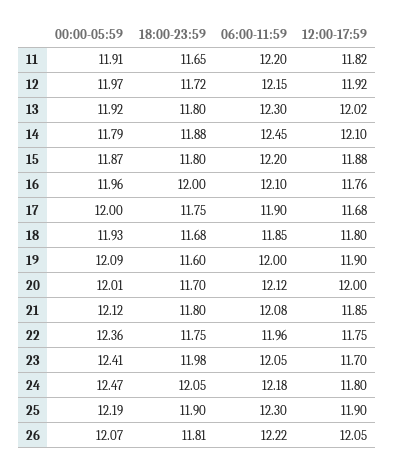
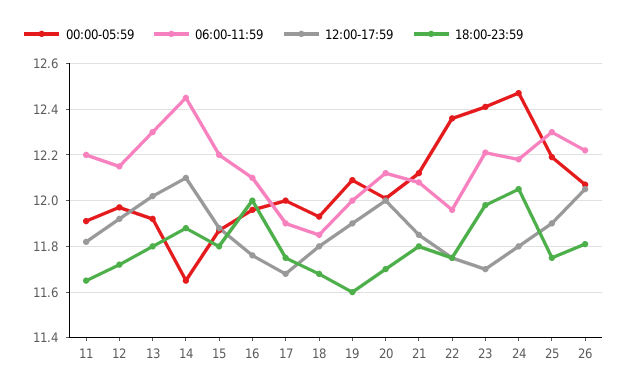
00:00-05:59, 14: 11.79 -> 11.65
06:00-11:59, 23: 12.05 -> 12.2
18:00-23:59, 25: 11.9 -> 11.75

